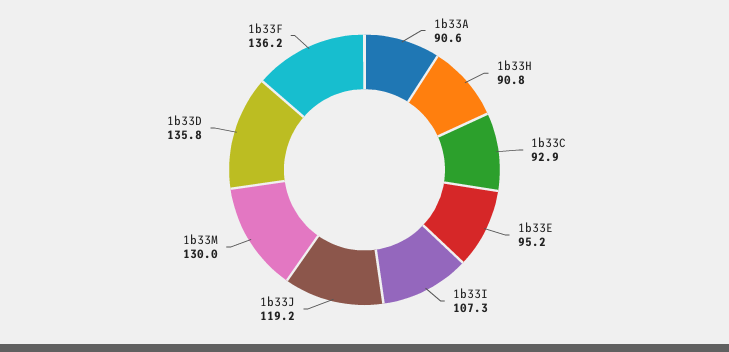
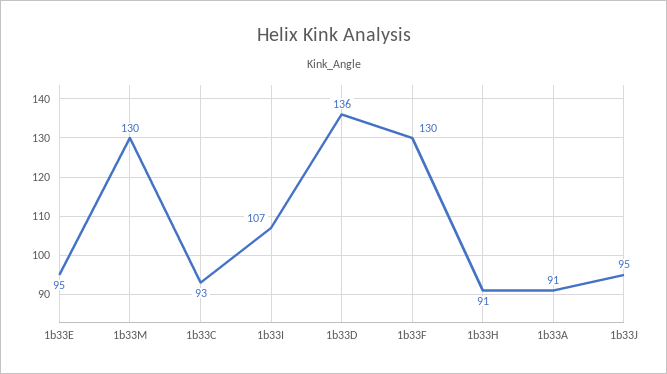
1b33J: 119.2 -> 95
1b33F: 136.2 -> 130

